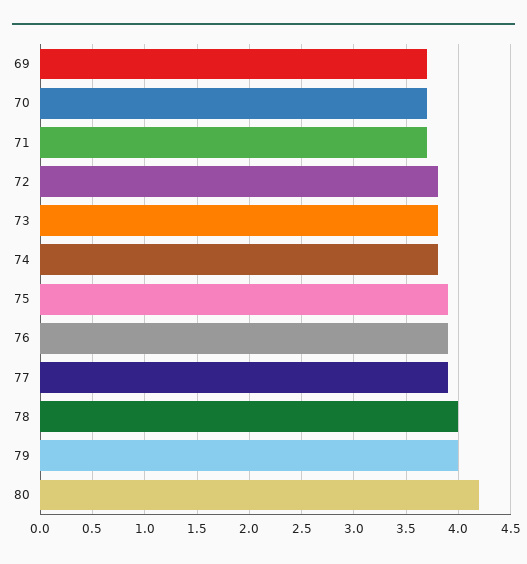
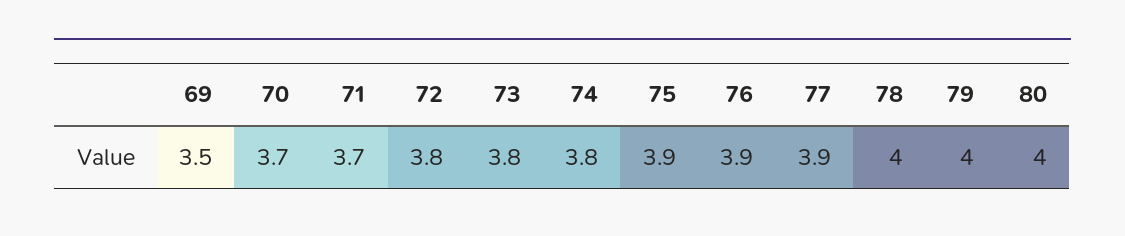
69: 3.7 -> 3.5
80: 4.2 -> 4

